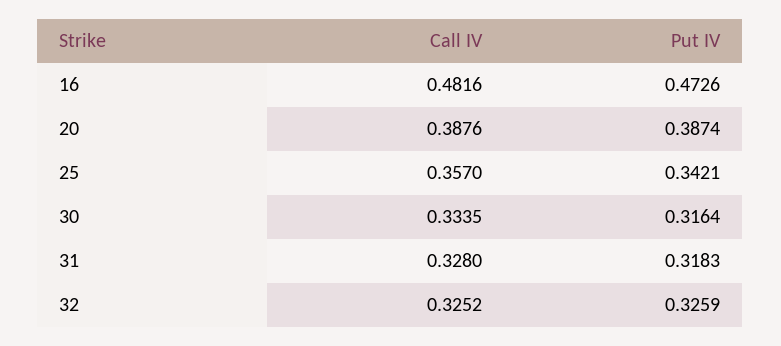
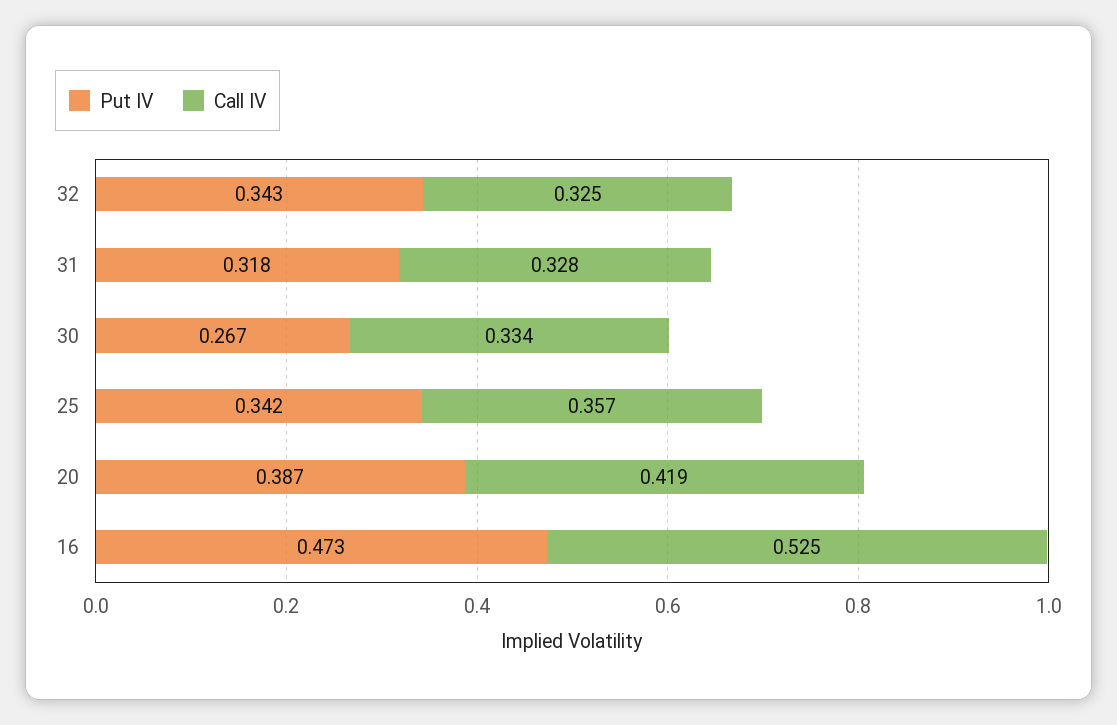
Call IV, 16: 0.4816 -> 0.525
Call IV, 20: 0.3876 -> 0.419
Put IV, 30: 0.3164 -> 0.267
Put IV, 32: 0.3259 -> 0.343

